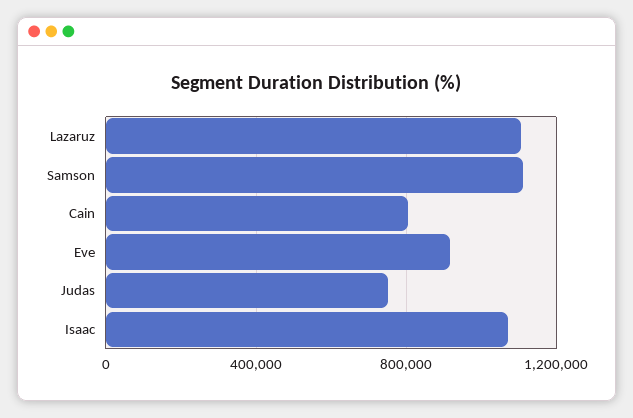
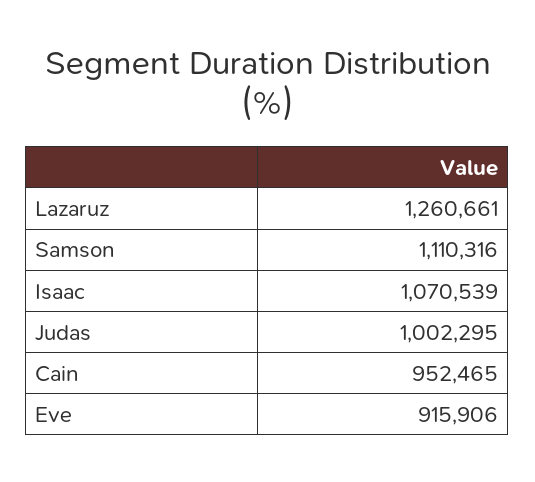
Lazaruz: 1100000 -> 1260661
Cain: 800000 -> 952465
Judas: 750000 -> 1002295

